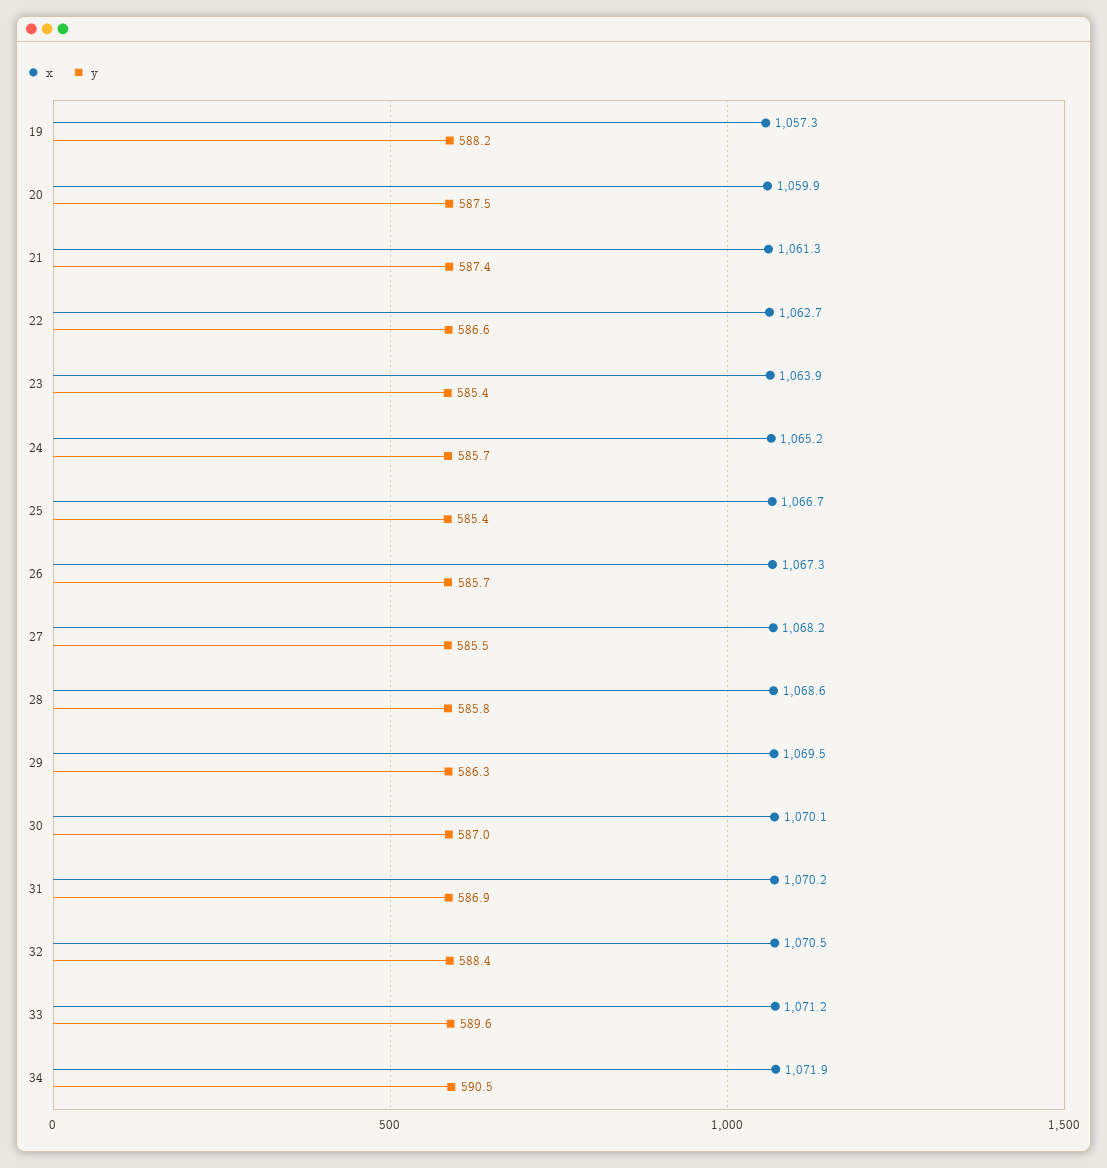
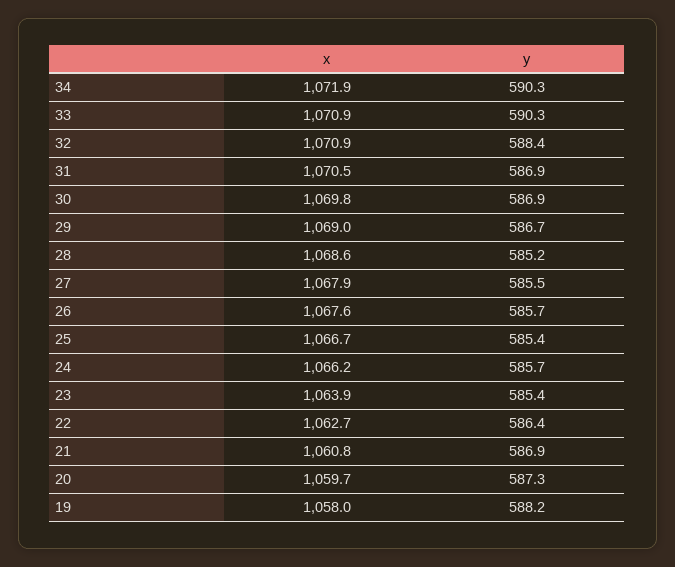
x, 19: 1057.3 -> 1058
x, 20: 1059.9 -> 1059.7
y, 20: 587.5 -> 587.3
x, 21: 1061.3 -> 1060.8
y, 21: 587.4 -> 586.9
y, 22: 586.6 -> 586.4
x, 24: 1065.2 -> 1066.2
x, 26: 1067.3 -> 1067.6
x, 27: 1068.2 -> 1067.9
y, 28: 585.8 -> 585.2
x, 29: 1069.5 -> 1069
y, 29: 586.3 -> 586.7
x, 30: 1070.1 -> 1069.8
y, 30: 587 -> 586.9
x, 31: 1070.2 -> 1070.5
x, 32: 1070.5 -> 1070.9
x, 33: 1071.2 -> 1070.9
y, 33: 589.6 -> 590.3
y, 34: 590.5 -> 590.3

